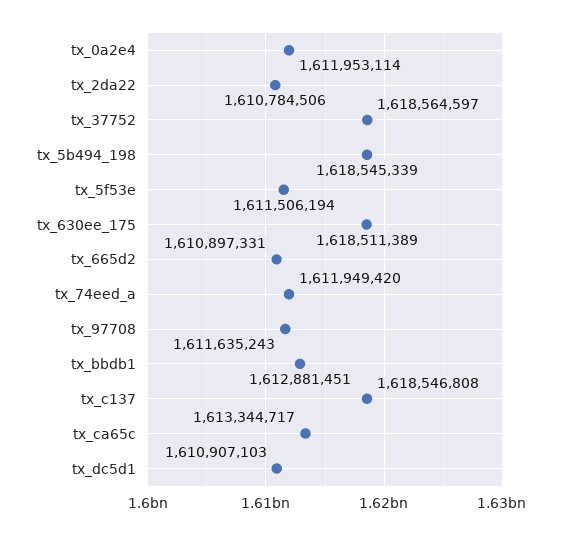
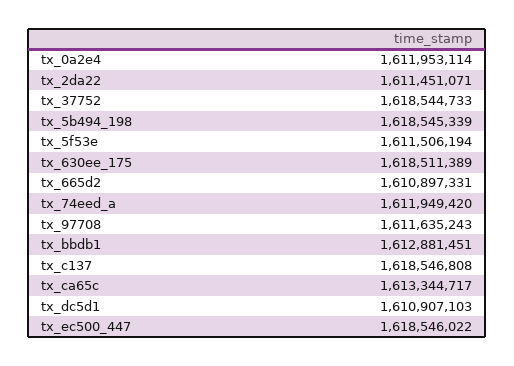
tx_2da22: 1610784506 -> 1611451071
tx_37752: 1618564597 -> 1618544733
tx_ec500_447: none -> 1618546022

